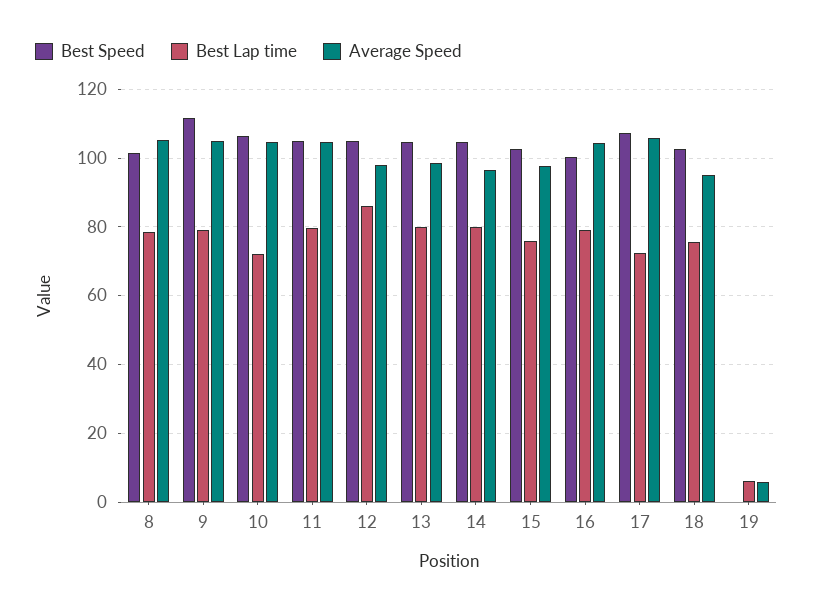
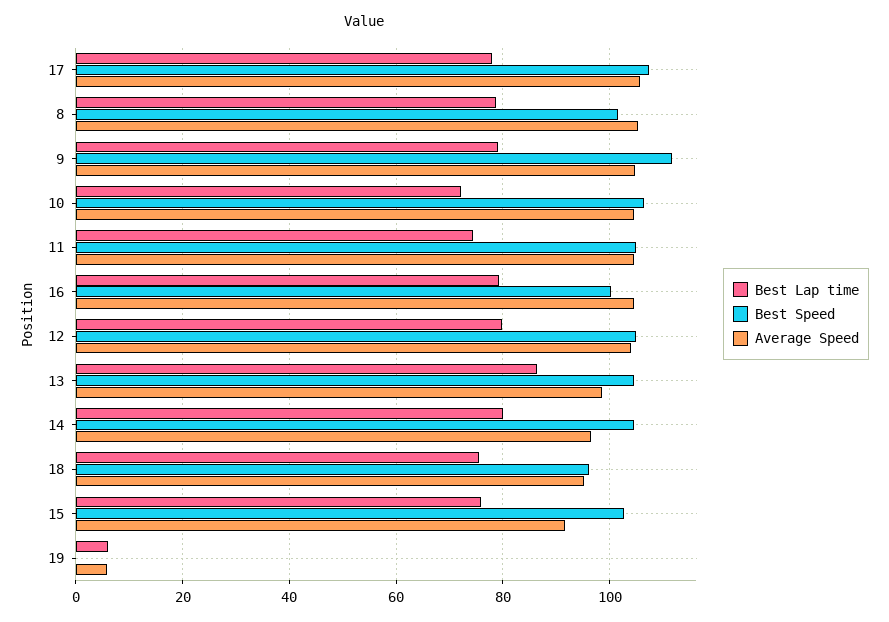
Best Lap time, 11: 80 -> 74
Best Lap time, 12: 86 -> 80
Average Speed, 12: 98 -> 104
Best Lap time, 13: 80 -> 86
Average Speed, 15: 98 -> 92
Best Lap time, 17: 72 -> 78
Best Speed, 18: 102 -> 96

